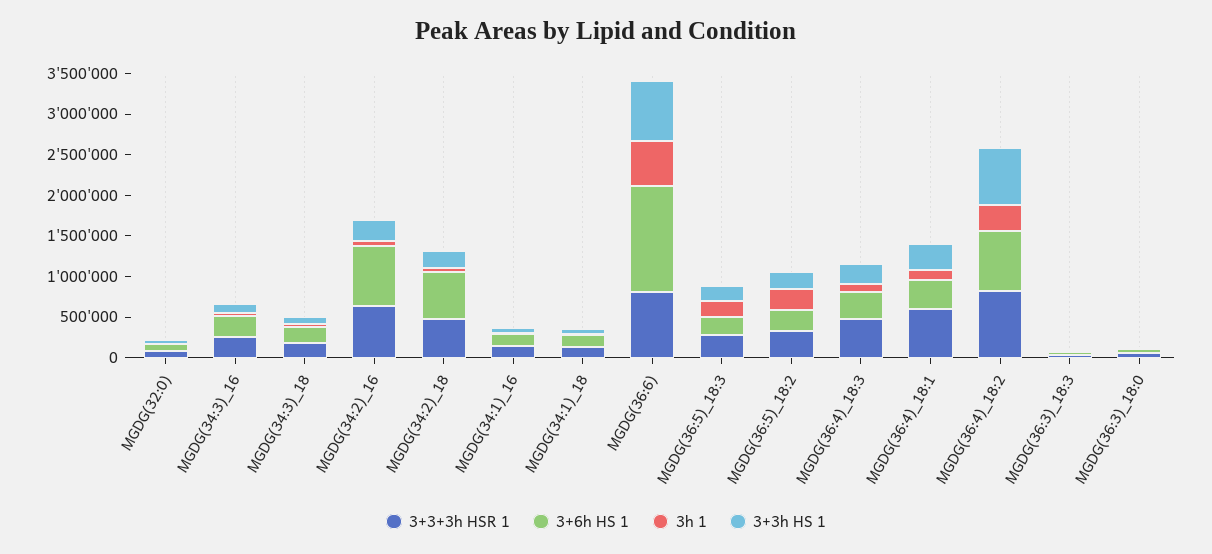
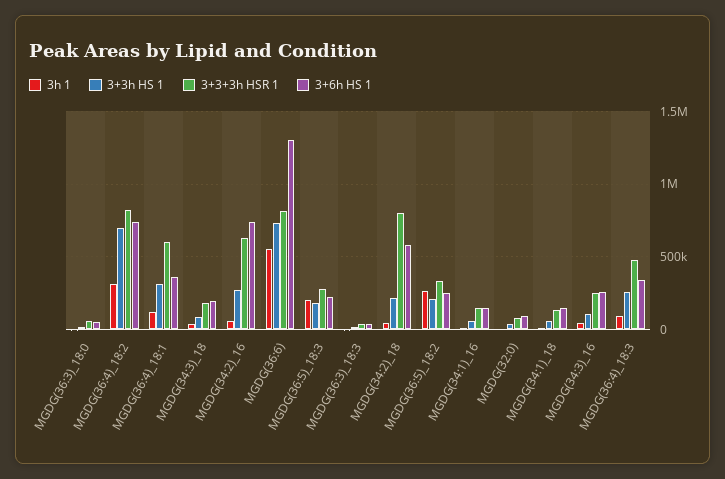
3+3+3h HSR 1, MGDG(34:2)_18: 500000 -> 800000

